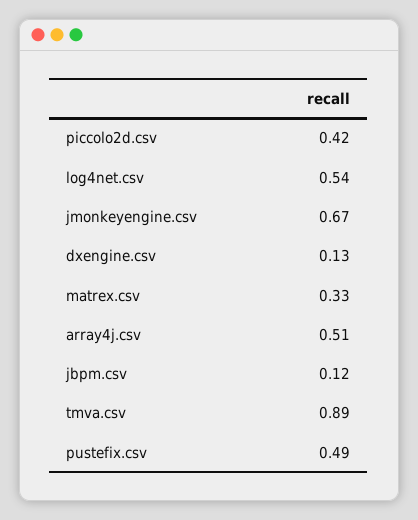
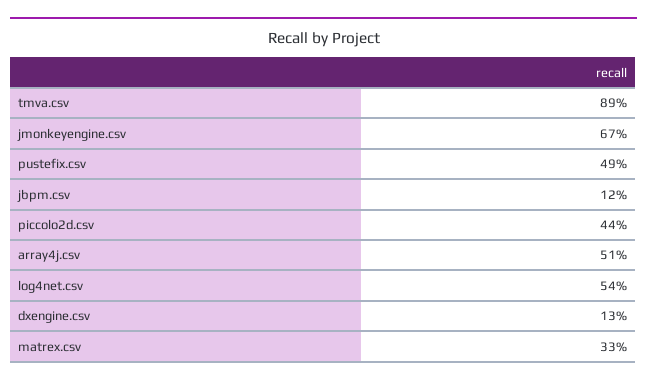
piccolo2d.csv: 0.42 -> 0.44

